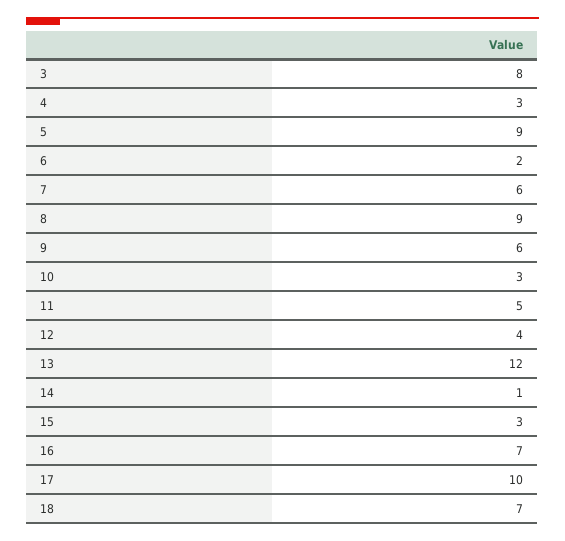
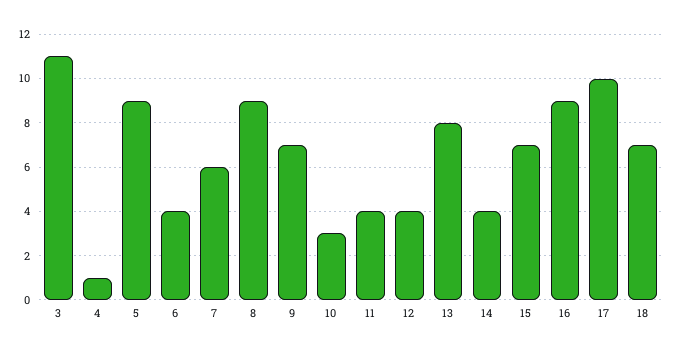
3: 8 -> 11
4: 3 -> 1
6: 2 -> 4
9: 6 -> 7
11: 5 -> 4
13: 12 -> 8
14: 1 -> 4
15: 3 -> 7
16: 7 -> 9

